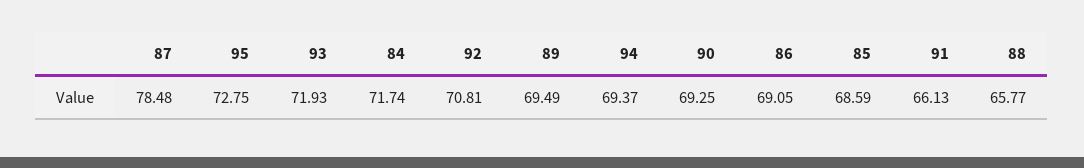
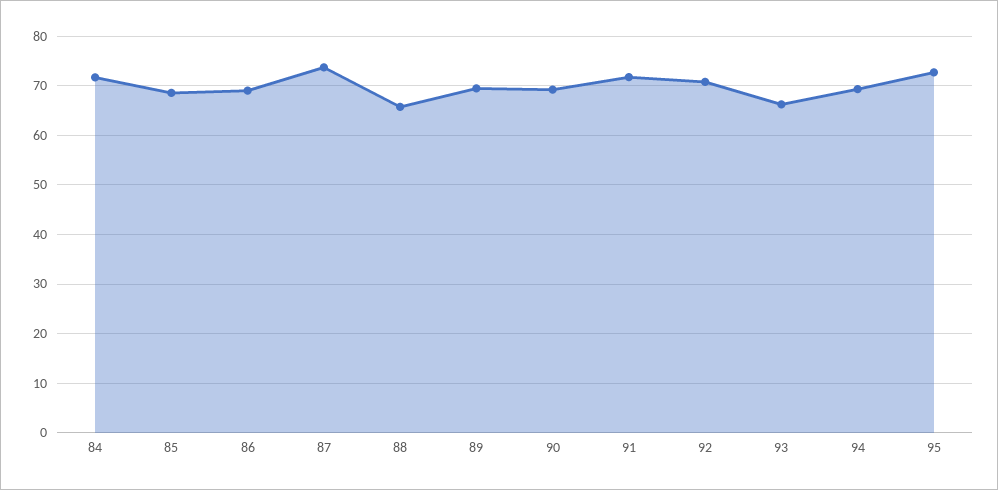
87: 78.48 -> 74
93: 71.93 -> 66
91: 66.13 -> 72

